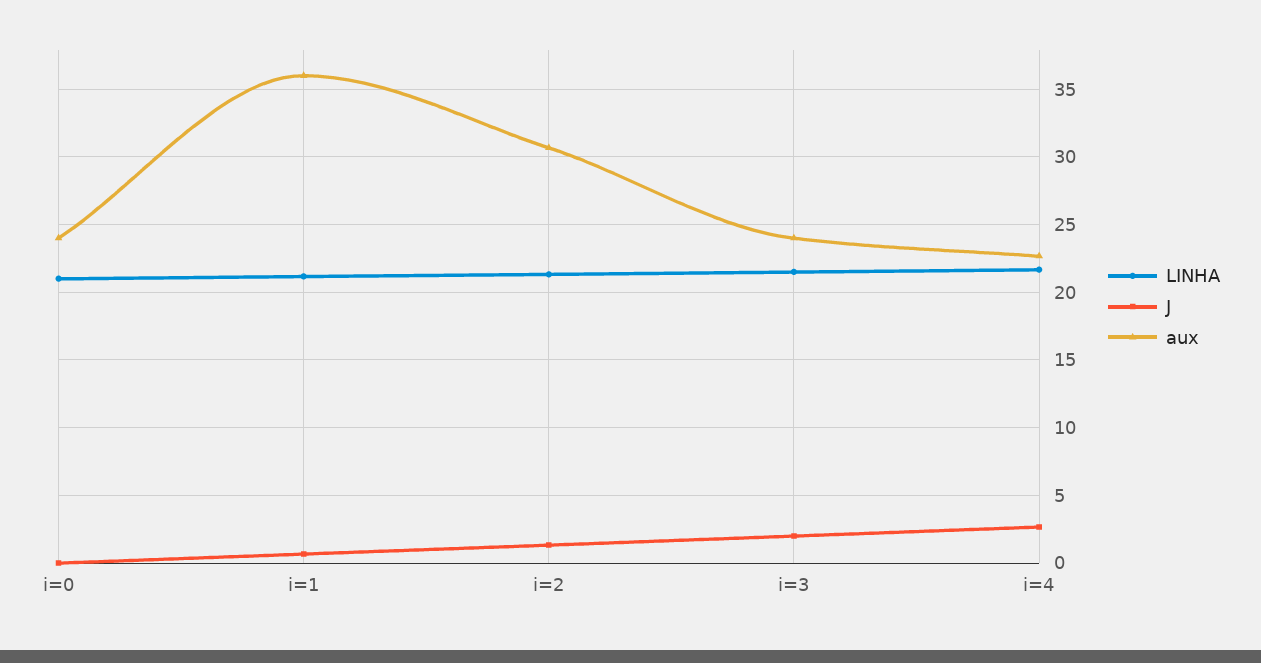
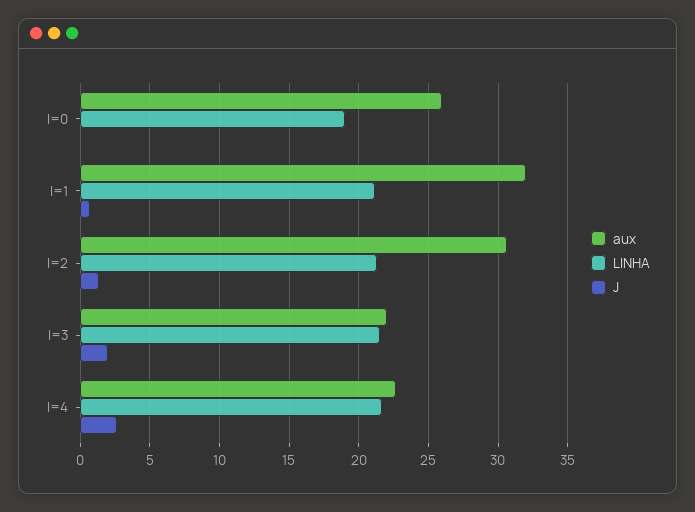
LINHA, i=0: 21 -> 19
aux, i=0: 24 -> 26
aux, i=1: 36 -> 32
aux, i=3: 24 -> 22

